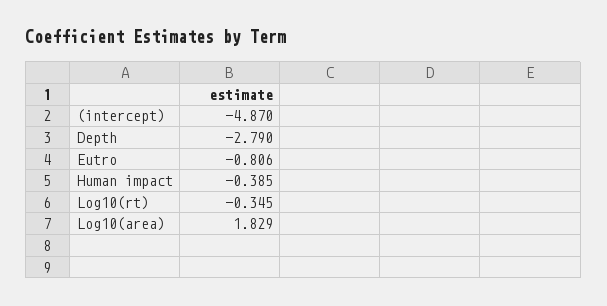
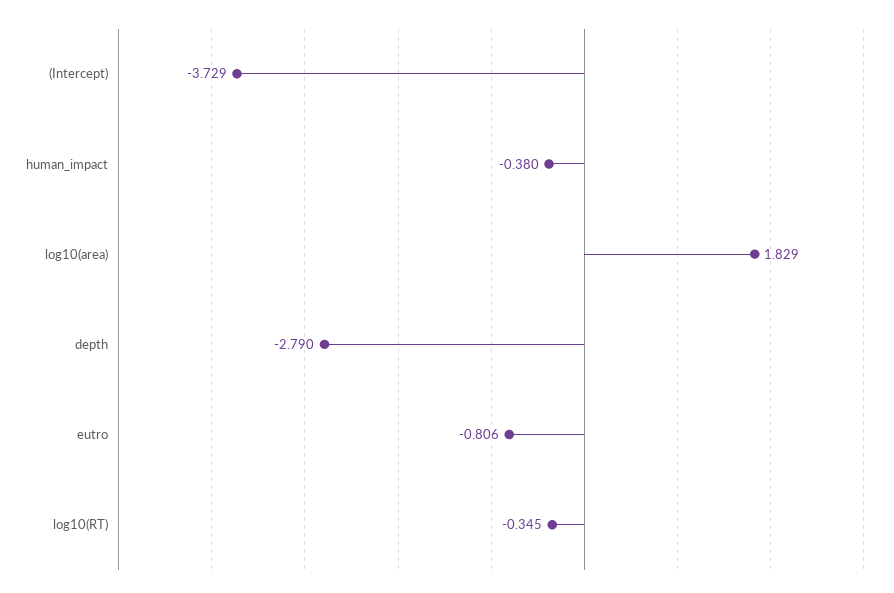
(intercept): -4.87 -> -3.729
Human impact: -0.385 -> -0.38

